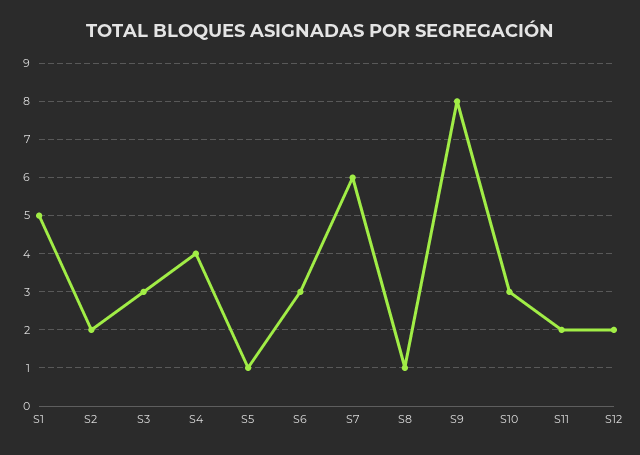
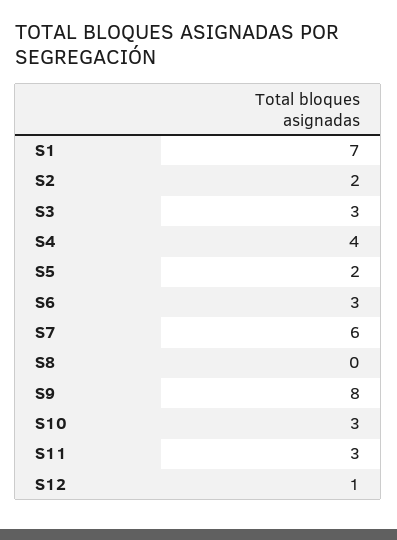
S1: 5 -> 7
S5: 1 -> 2
S8: 1 -> 0
S11: 2 -> 3
S12: 2 -> 1

